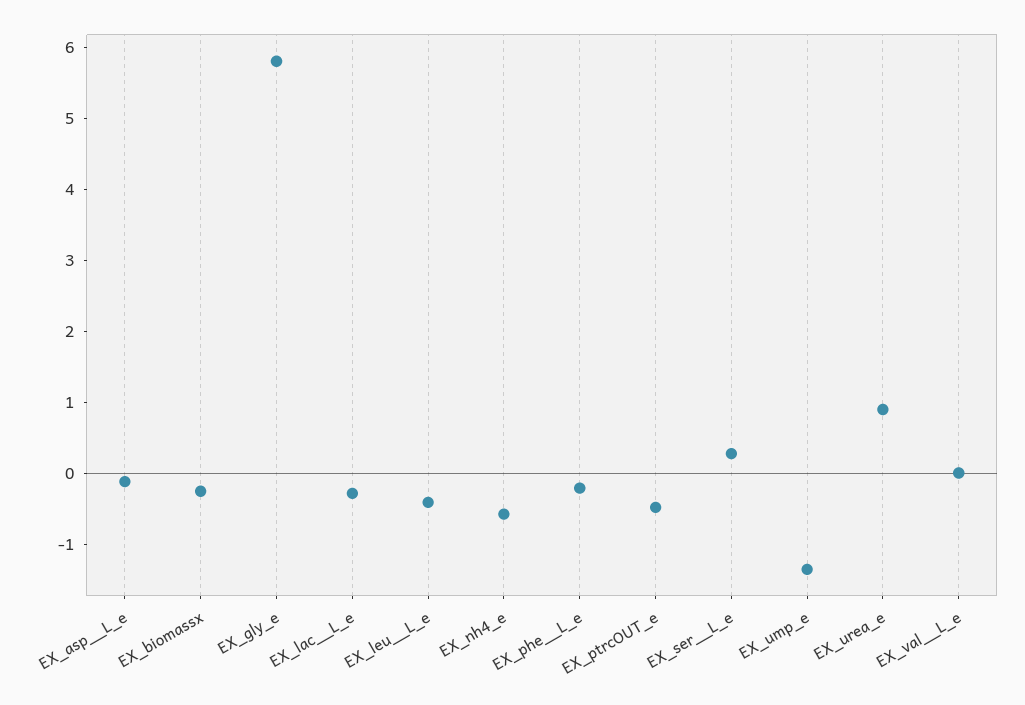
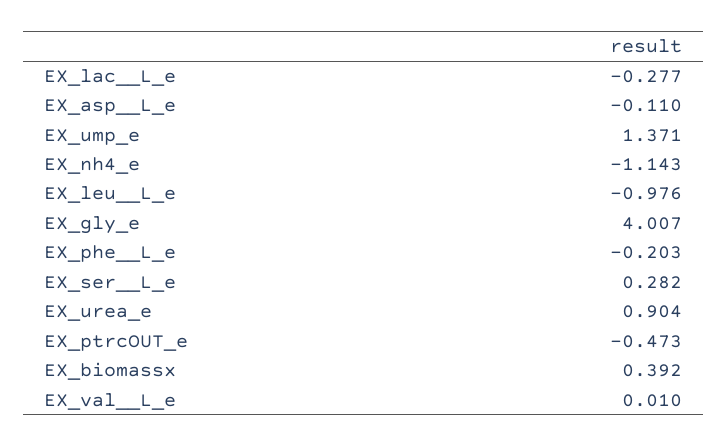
EX_biomassx: -0.2 -> 0.392
EX_gly_e: 5.8 -> 4.007
EX_leu__L_e: -0.4 -> -0.976
EX_nh4_e: -0.6 -> -1.143
EX_ump_e: -1.4 -> 1.371

